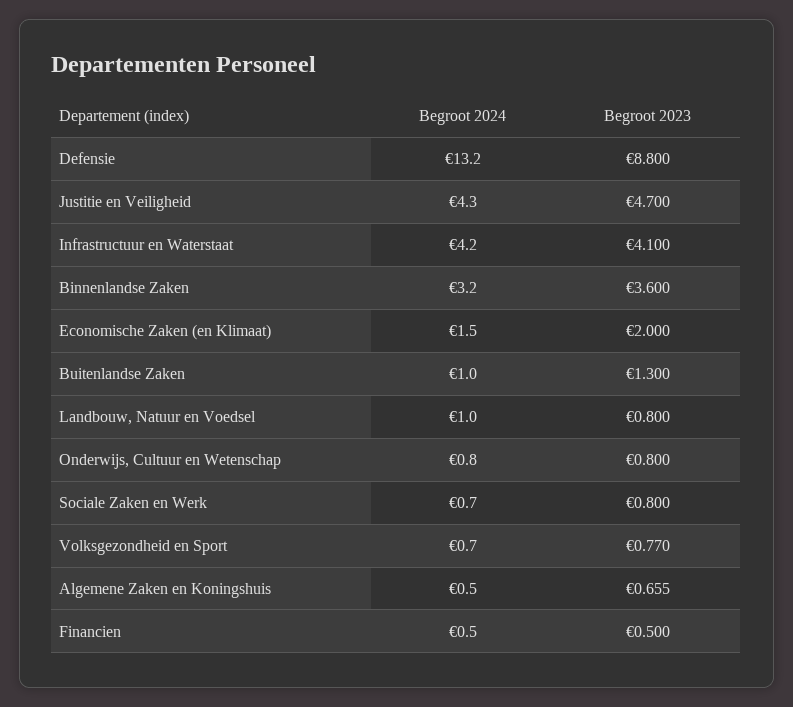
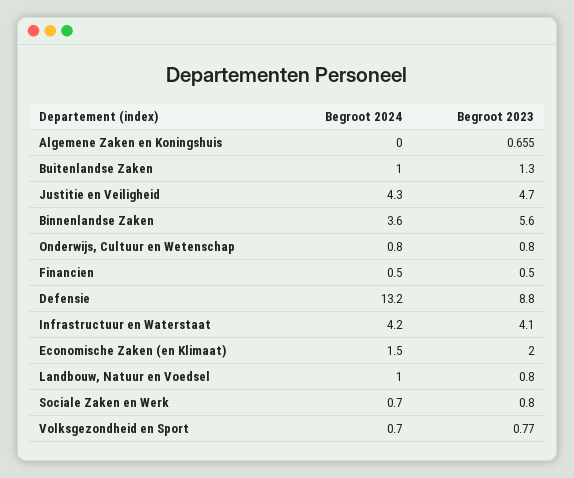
Begroot 2024, Binnenlandse Zaken: 3.2 -> 3.6
Begroot 2023, Binnenlandse Zaken: 3.6 -> 5.6
Begroot 2024, Algemene Zaken en Koningshuis: 0.5 -> 0

